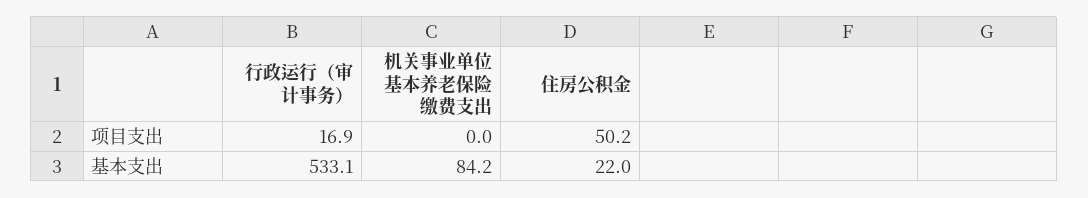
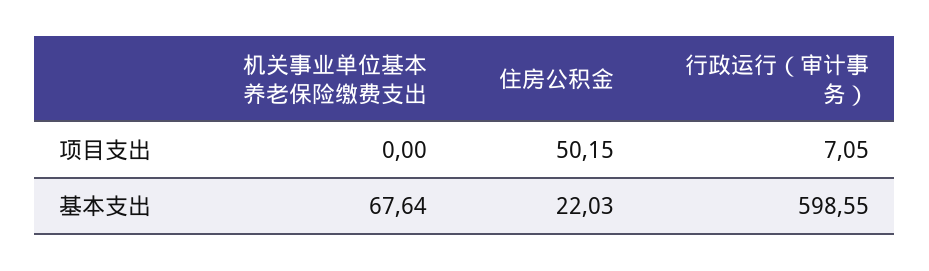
行政运行（审计事务）, 项目支出: 16.9 -> 7.05
行政运行（审计事务）, 基本支出: 533.1 -> 598.55
机关事业单位基本养老保险缴费支出, 基本支出: 84.2 -> 67.64

